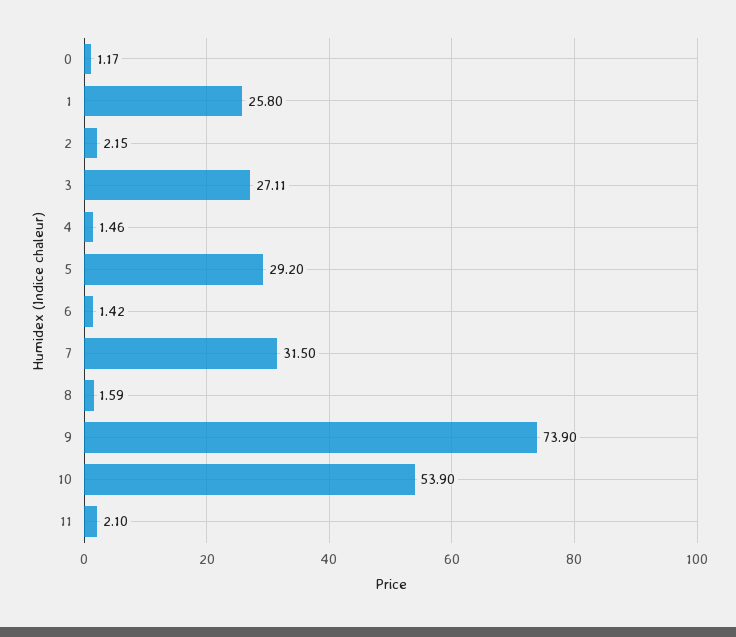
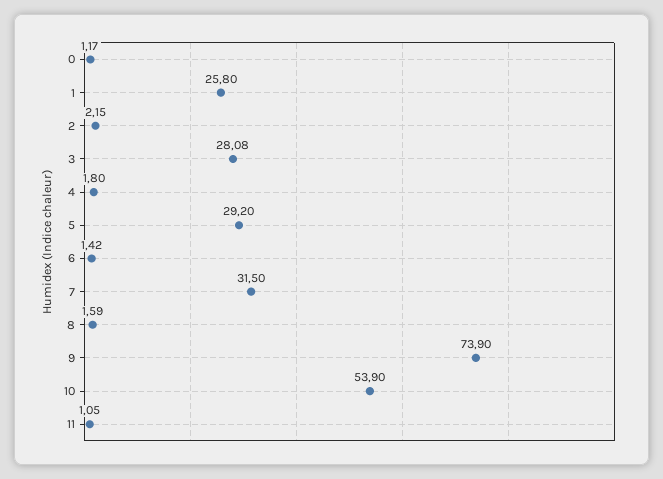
3: 27.11 -> 28.08
4: 1.46 -> 1.8
11: 2.1 -> 1.05

